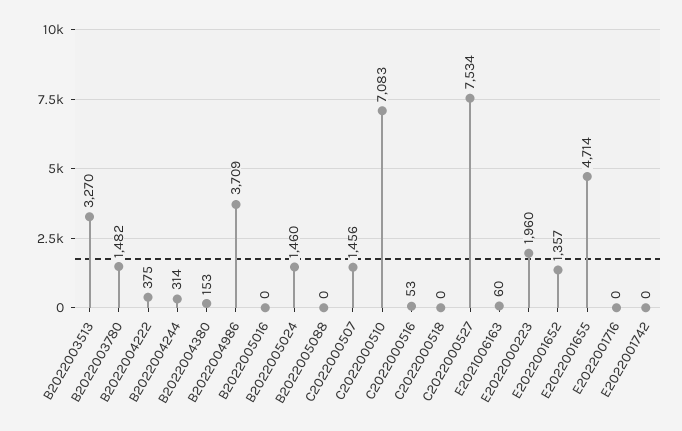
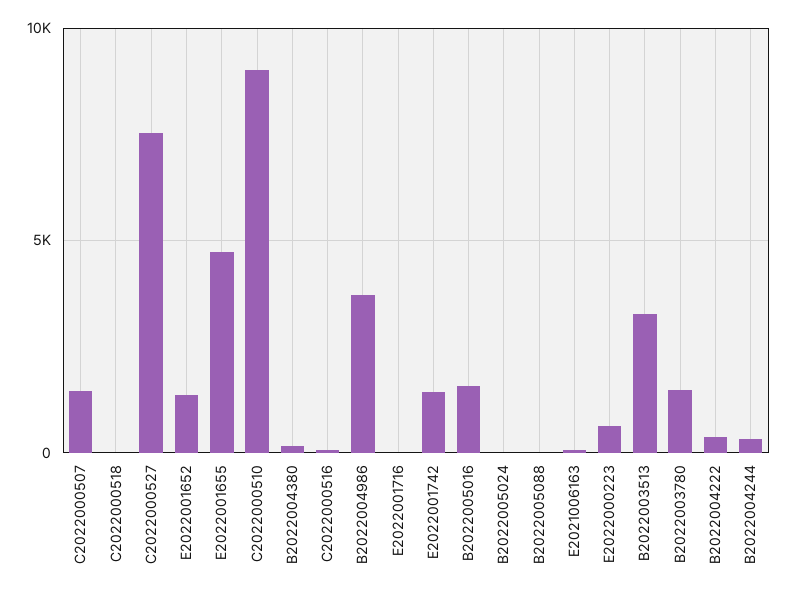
B2022005016: 0 -> 1500
B2022005024: 1460 -> 0
C2022000510: 7083 -> 9000
E2022000223: 1960 -> 500
E2022001742: 0 -> 1500

